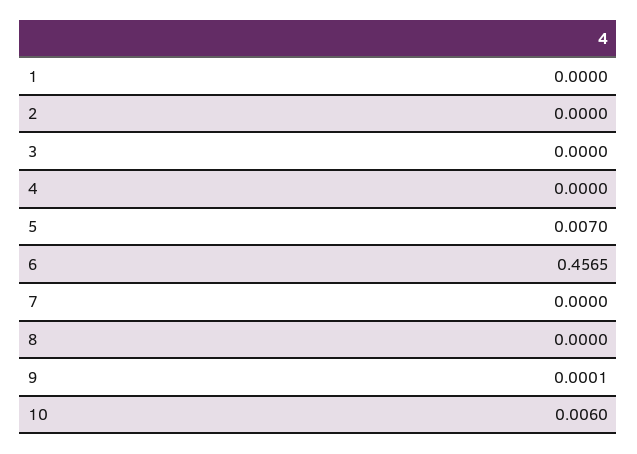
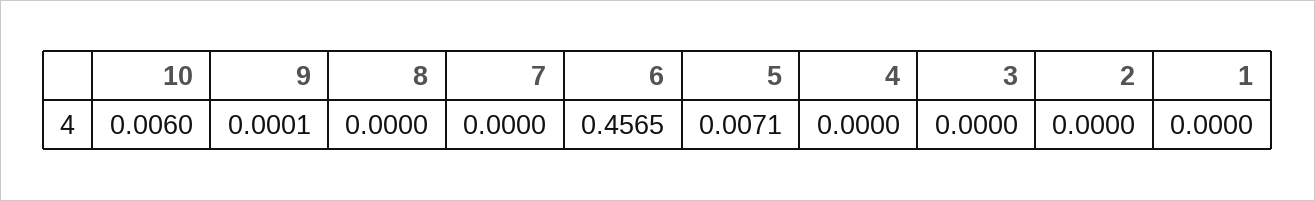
5: 0.007 -> 0.0071

